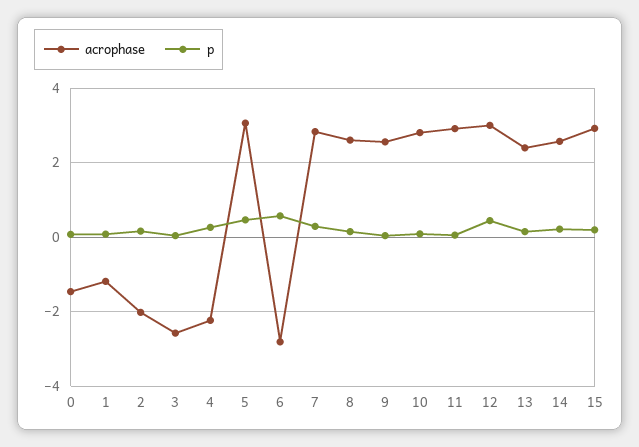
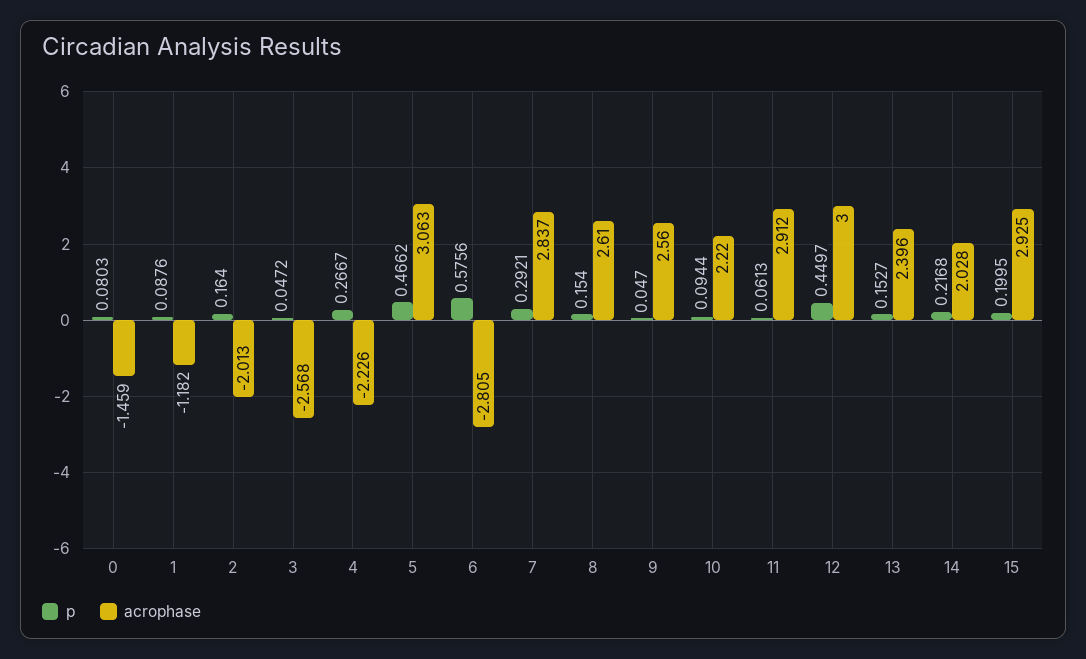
acrophase, 10: 2.8 -> 2.22
acrophase, 14: 2.6 -> 2.028

